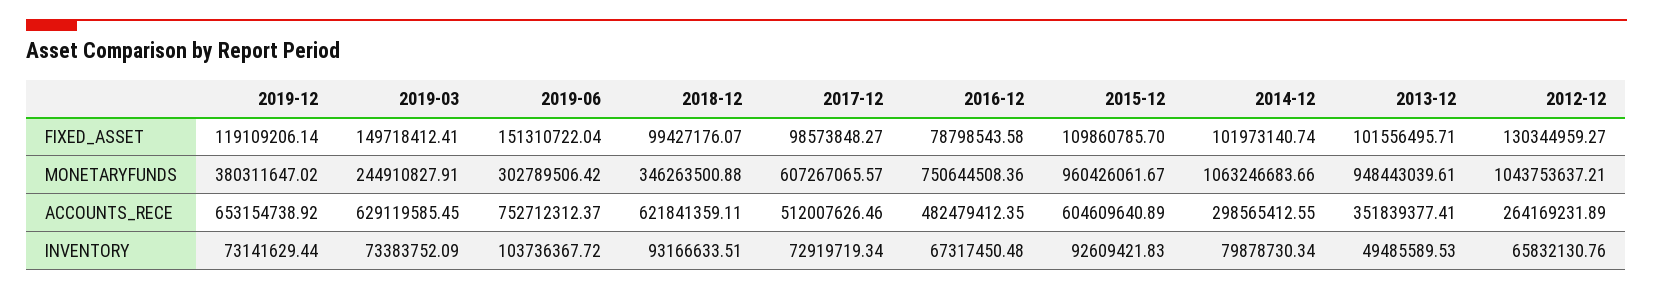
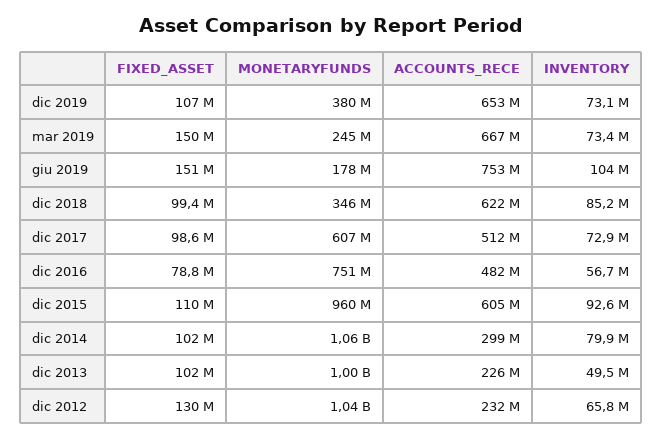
2019-12, FIXED_ASSET: 119109206.14 -> 107000000
2019-06, MONETARYFUNDS: 302789506.42 -> 178000000
2013-12, MONETARYFUNDS: 948443039.61 -> 1000000000
2019-03, ACCOUNTS_RECE: 629119585.45 -> 667000000
2013-12, ACCOUNTS_RECE: 351839377.41 -> 226000000
2012-12, ACCOUNTS_RECE: 264169231.89 -> 232000000
2018-12, INVENTORY: 93166633.51 -> 85200000
2016-12, INVENTORY: 67317450.48 -> 56700000

